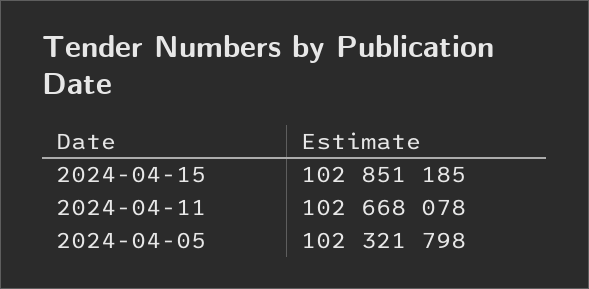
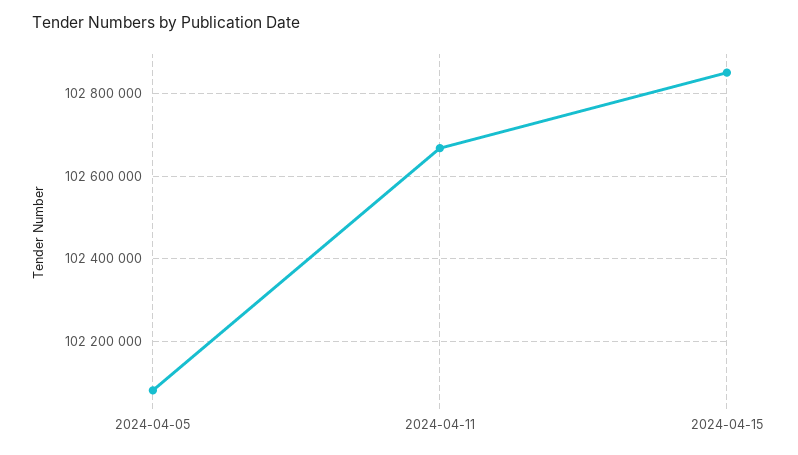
2024-04-05: 102321798 -> 102080000

